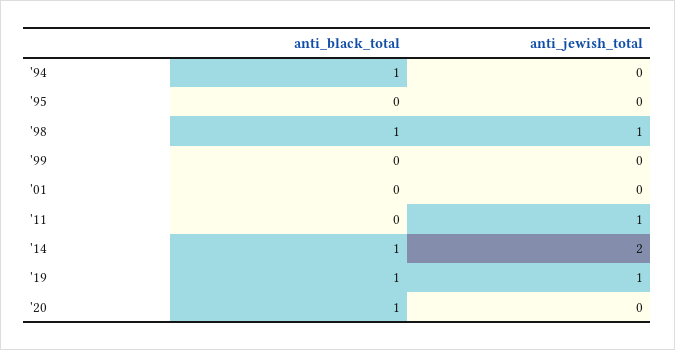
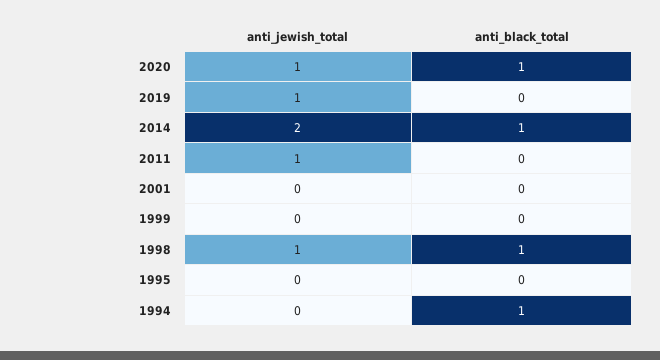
anti_black_total, '19: 1 -> 0
anti_jewish_total, '20: 0 -> 1

